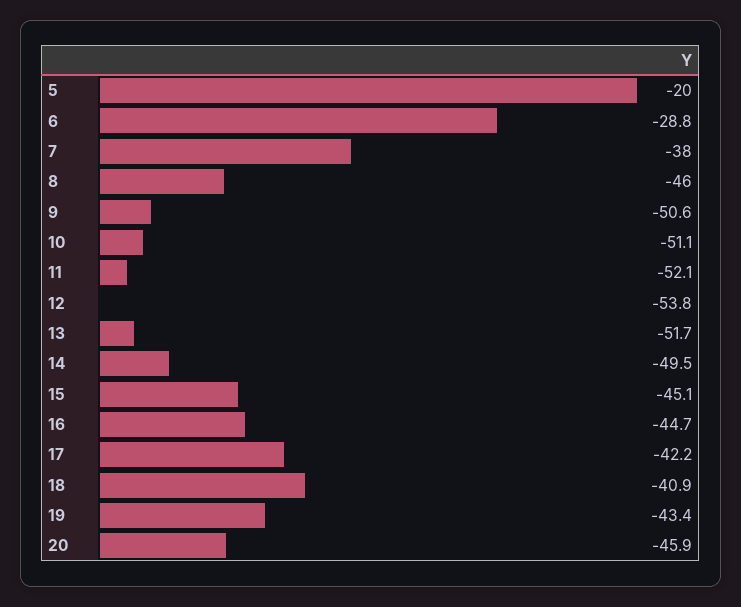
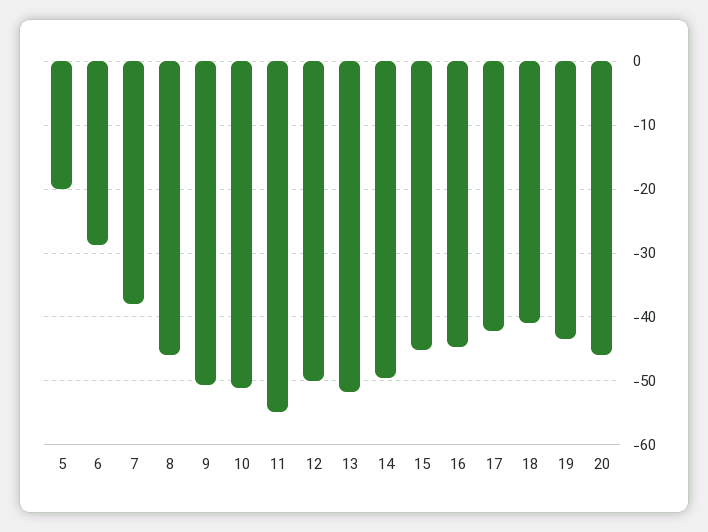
11: -52.1 -> -55
12: -53.8 -> -50

